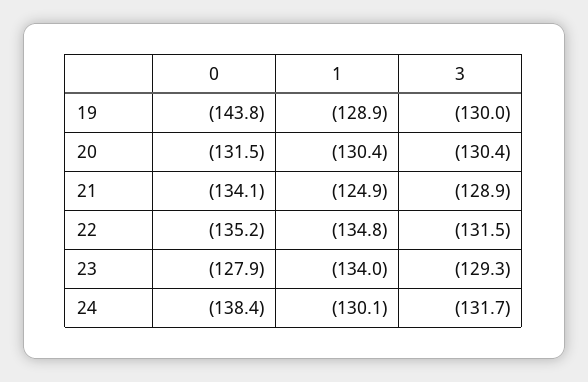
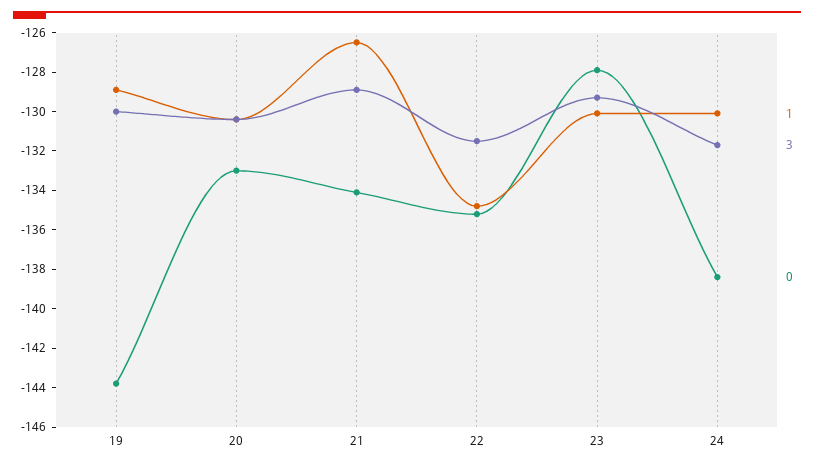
0, 20: -131.5 -> -133
1, 21: -124.9 -> -126.5
1, 23: -134 -> -130

